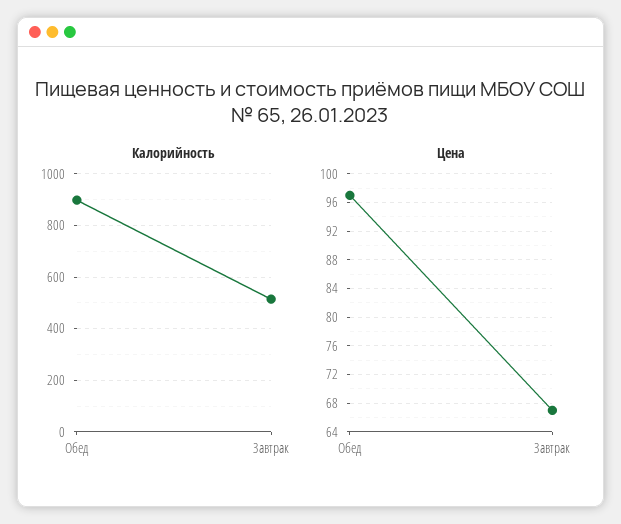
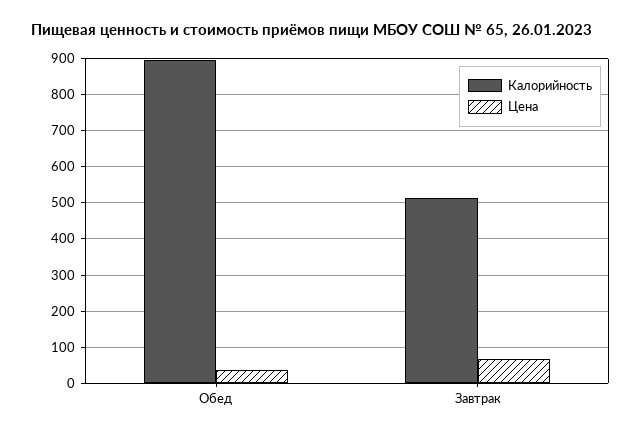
Цена, Обед: 97 -> 40

